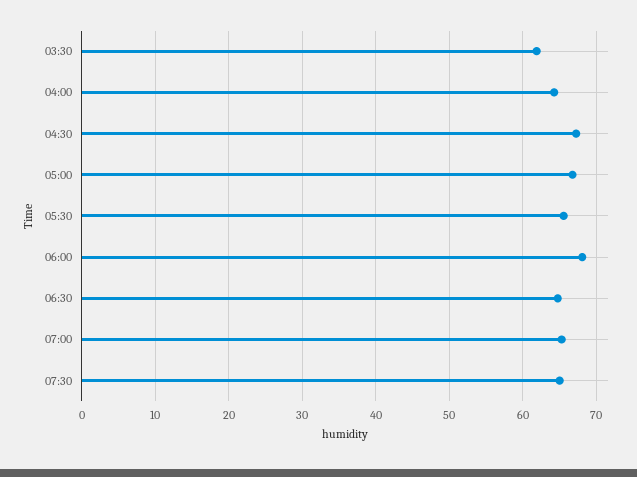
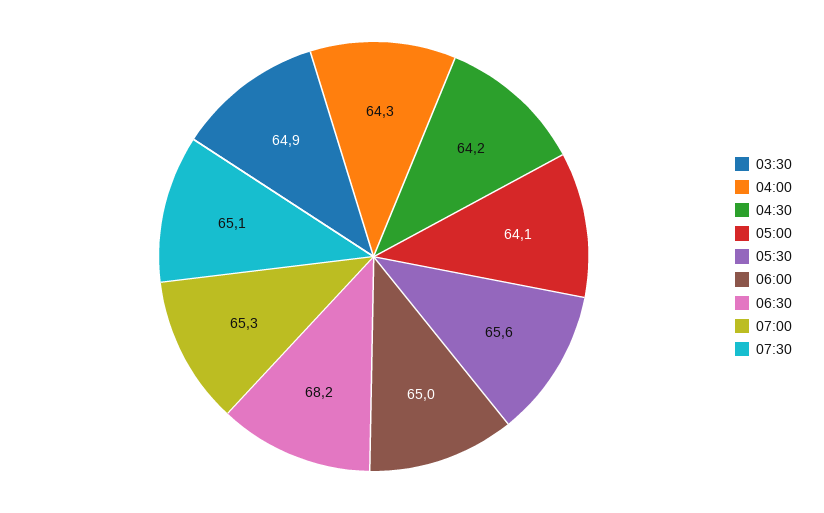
03:30: 62 -> 64.9
04:30: 67 -> 64.2
05:00: 67 -> 64.1
06:00: 68 -> 65
06:30: 65 -> 68.2

